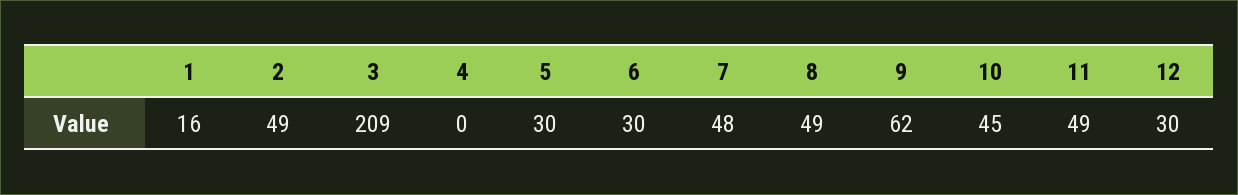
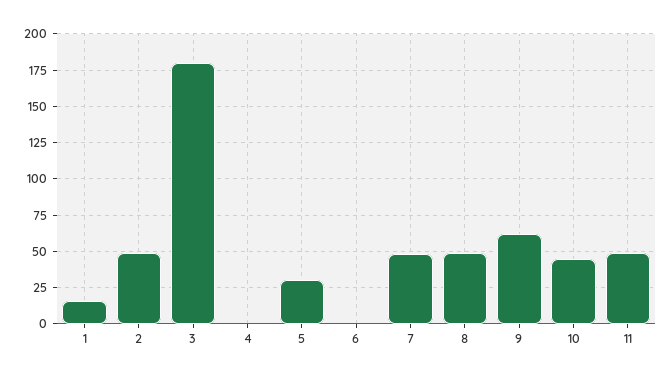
3: 209 -> 180
6: 30 -> 0
12: 30 -> none

